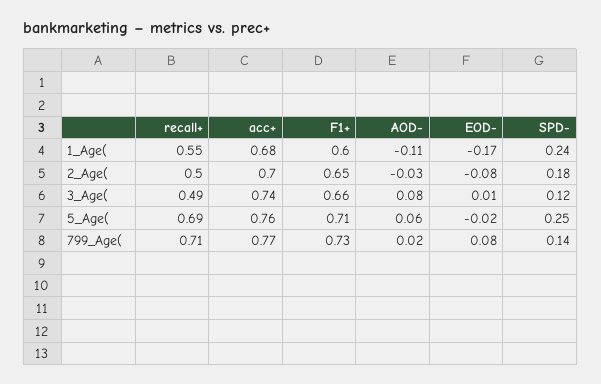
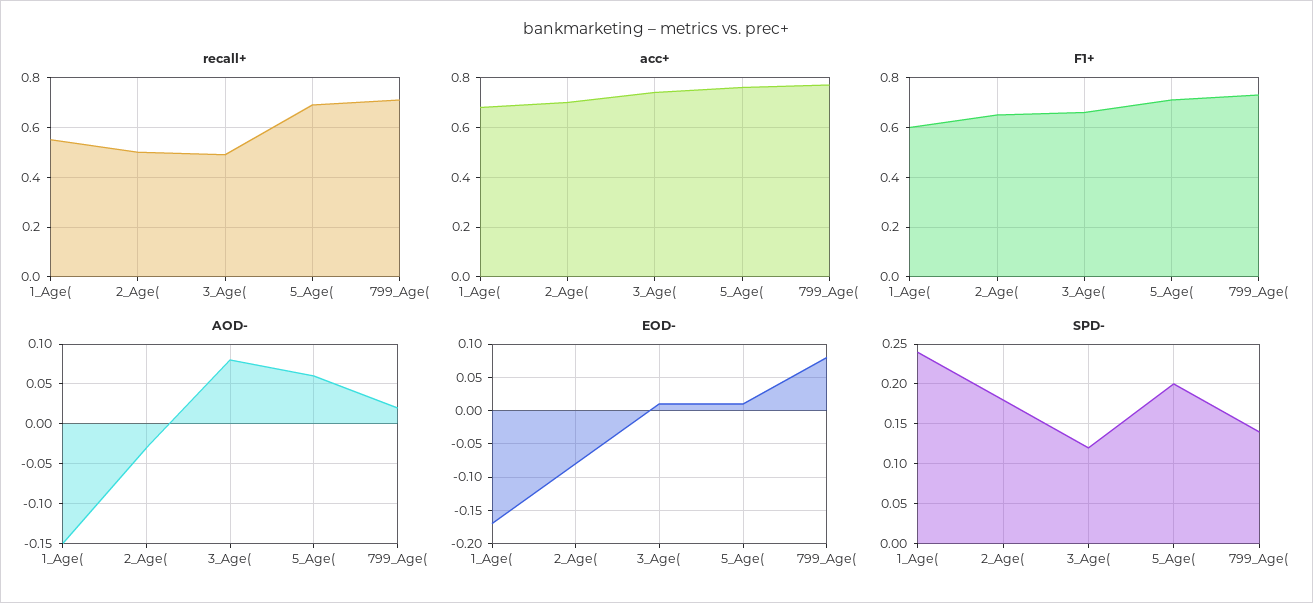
AOD-, 1_Age(: -0.11 -> -0.15
EOD-, 5_Age(: -0.02 -> 0.01
SPD-, 5_Age(: 0.25 -> 0.2

